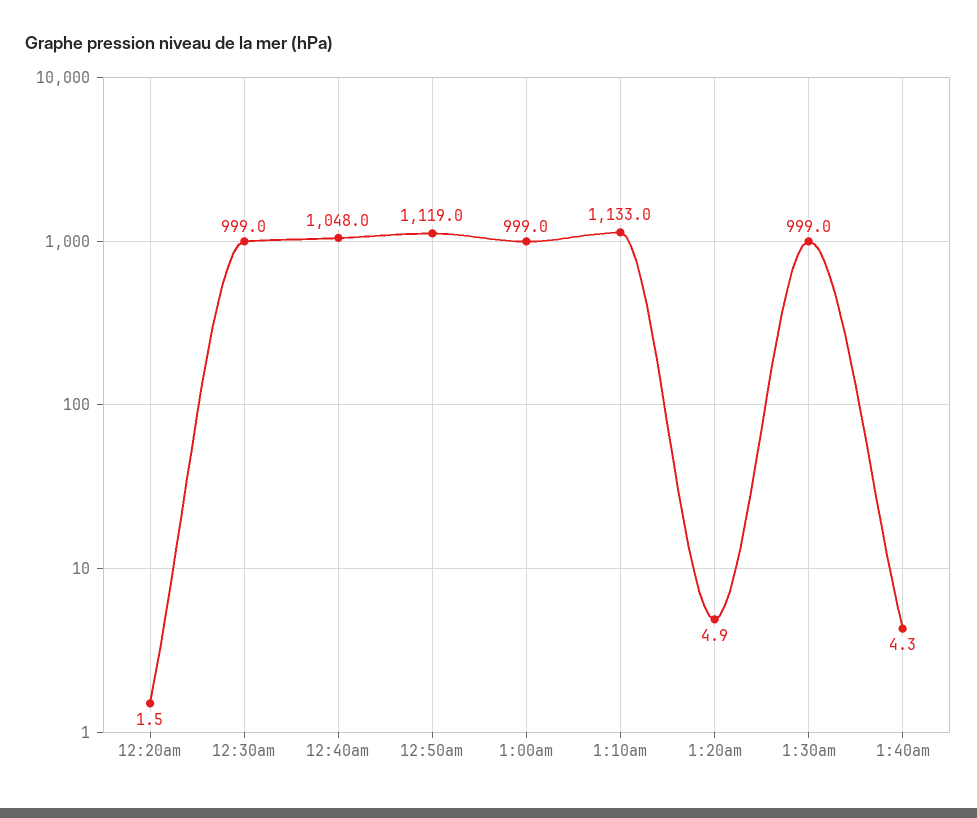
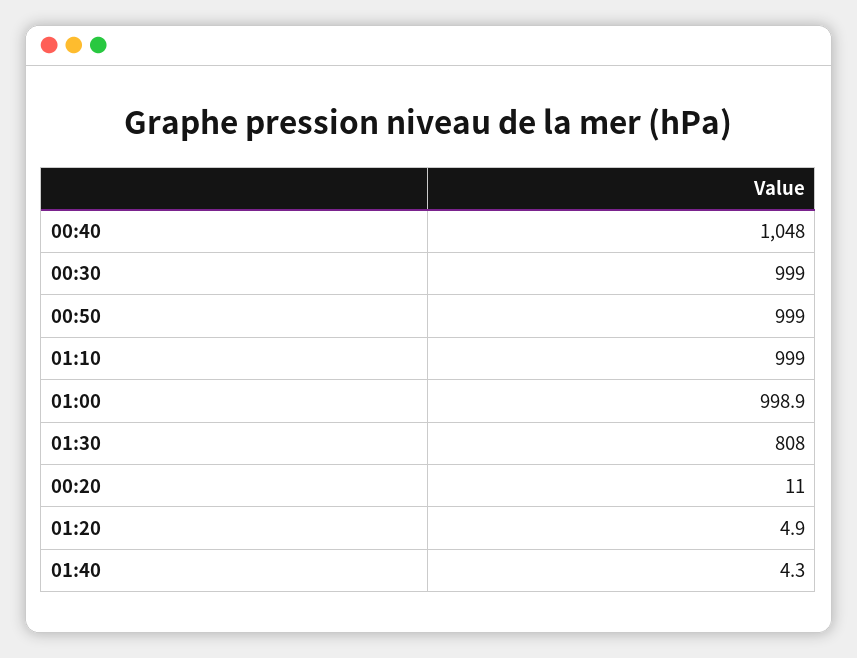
12:20am: 1.5 -> 11
12:50am: 1119 -> 999
1:00am: 999 -> 998.9
1:10am: 1133 -> 999
1:30am: 999 -> 808

